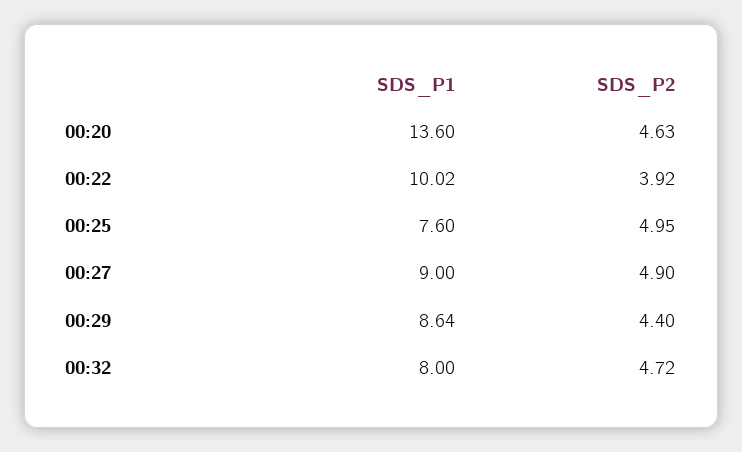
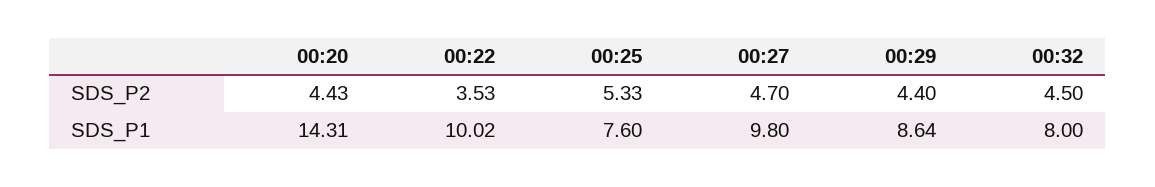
SDS_P1, 00:20: 13.6 -> 14.31
SDS_P2, 00:20: 4.63 -> 4.43
SDS_P2, 00:22: 3.92 -> 3.53
SDS_P2, 00:25: 4.95 -> 5.33
SDS_P1, 00:27: 9 -> 9.8
SDS_P2, 00:27: 4.9 -> 4.7
SDS_P2, 00:32: 4.72 -> 4.5

